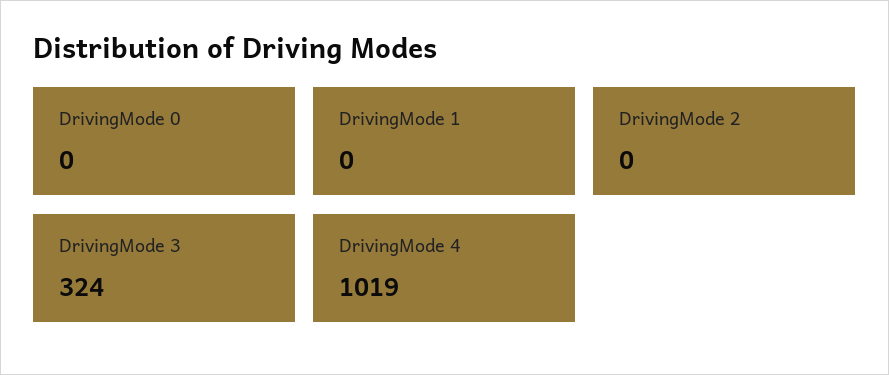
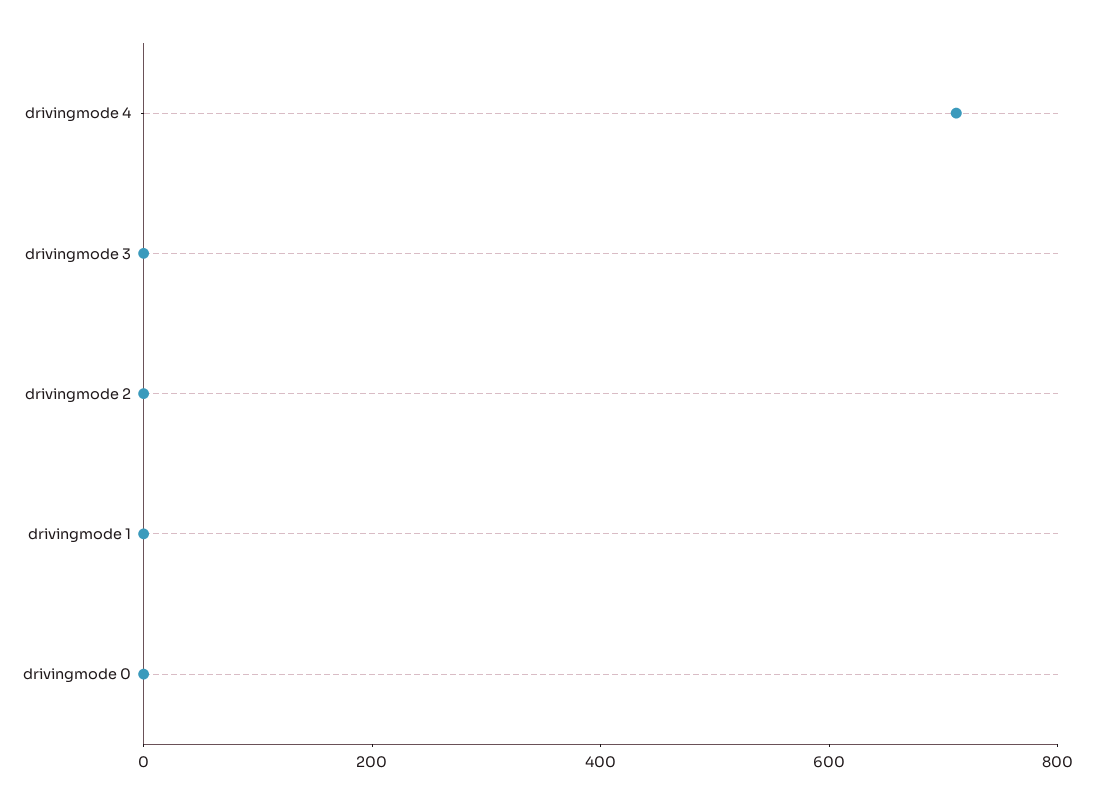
DrivingMode 3: 324 -> 0
DrivingMode 4: 1019 -> 700

